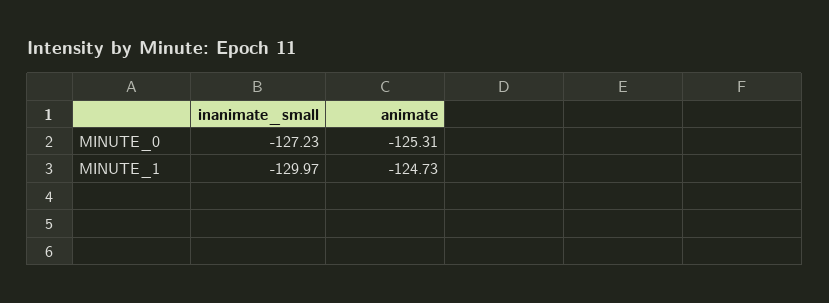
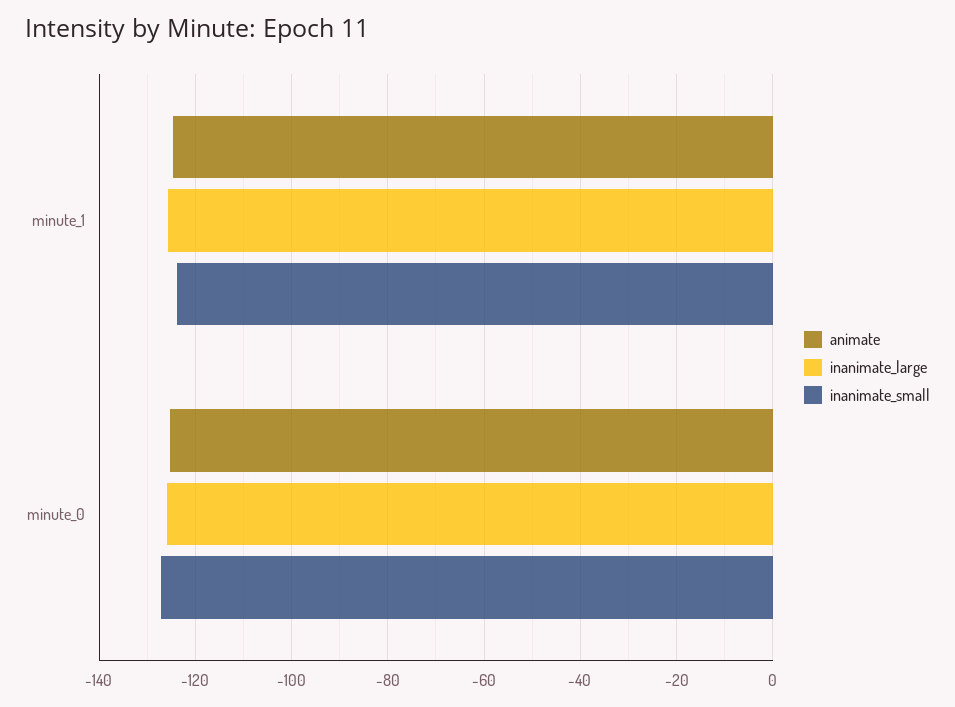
inanimate_small, MINUTE_1: -129.97 -> -124
inanimate_large, MINUTE_1: none -> -126
inanimate_large, MINUTE_0: none -> -126

